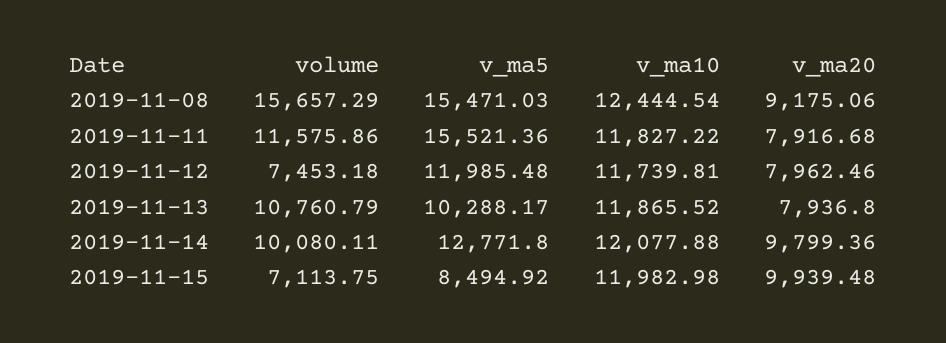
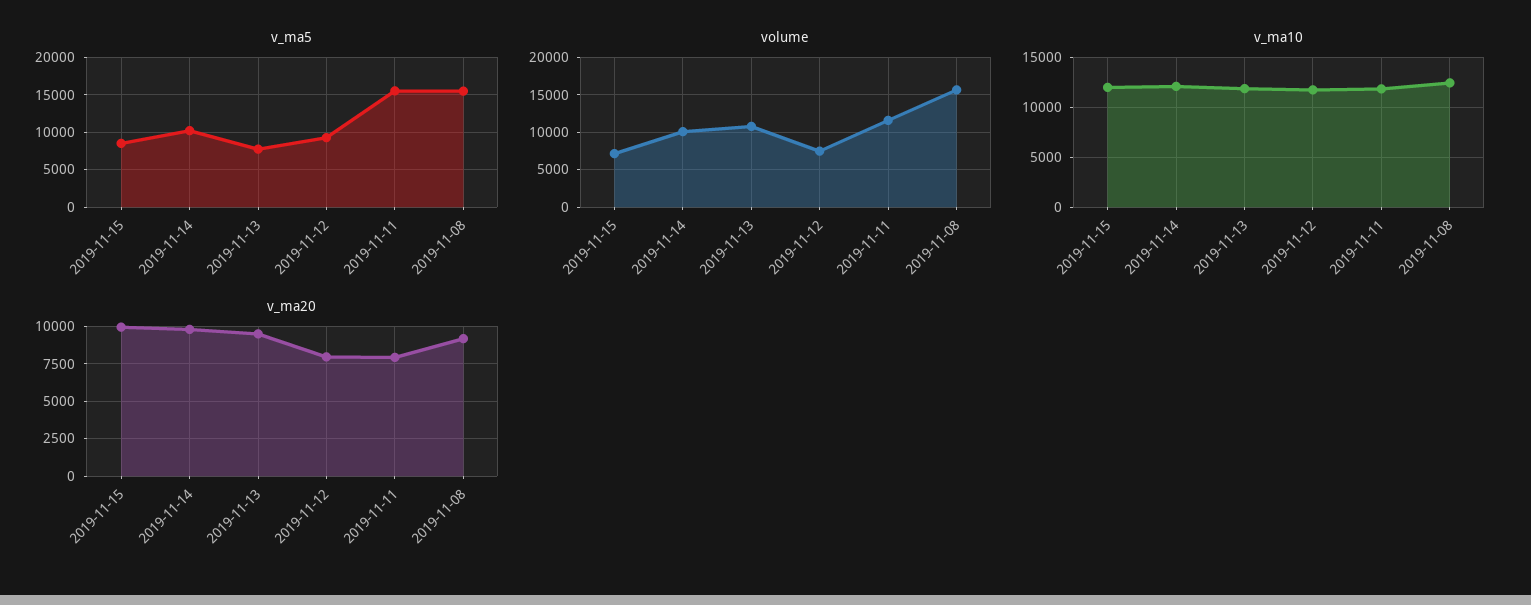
v_ma5, 2019-11-12: 11985.48 -> 9000
v_ma5, 2019-11-13: 10288.17 -> 8000
v_ma20, 2019-11-13: 7936.8 -> 9500
v_ma5, 2019-11-14: 12771.8 -> 10000

